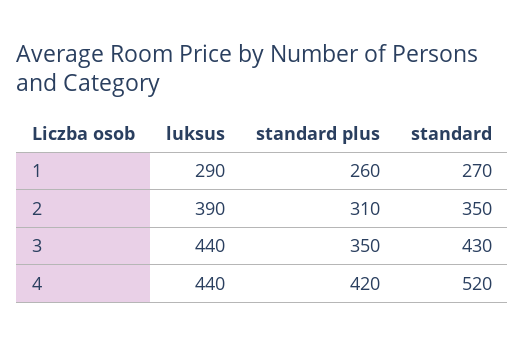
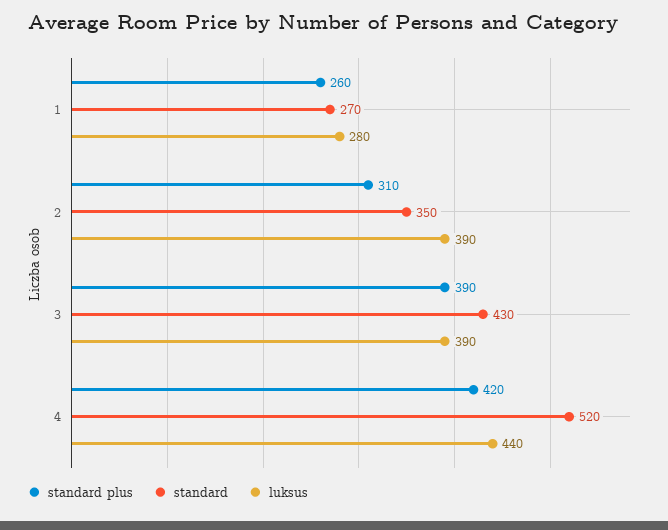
luksus, 1: 290 -> 280
luksus, 3: 440 -> 390
standard plus, 3: 350 -> 390

